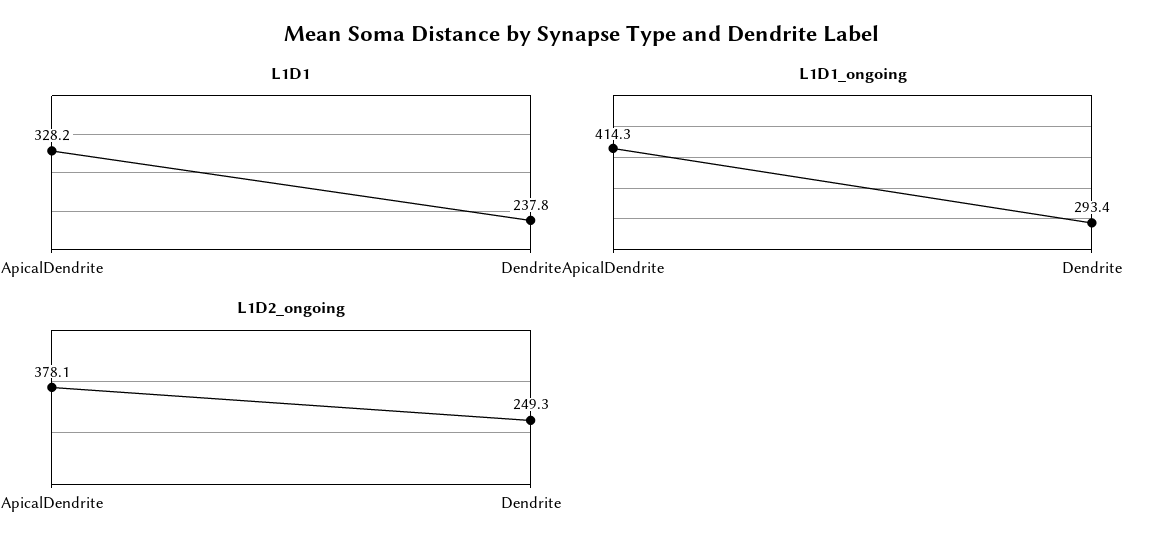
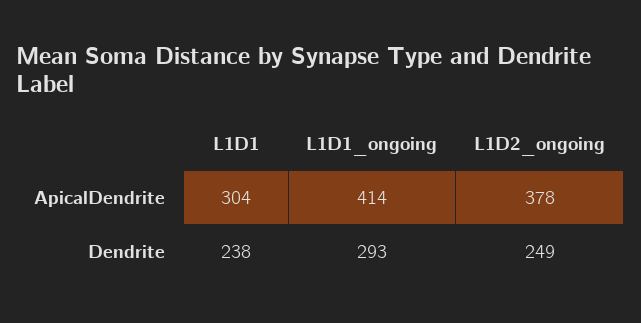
L1D1, ApicalDendrite: 328.2 -> 304

